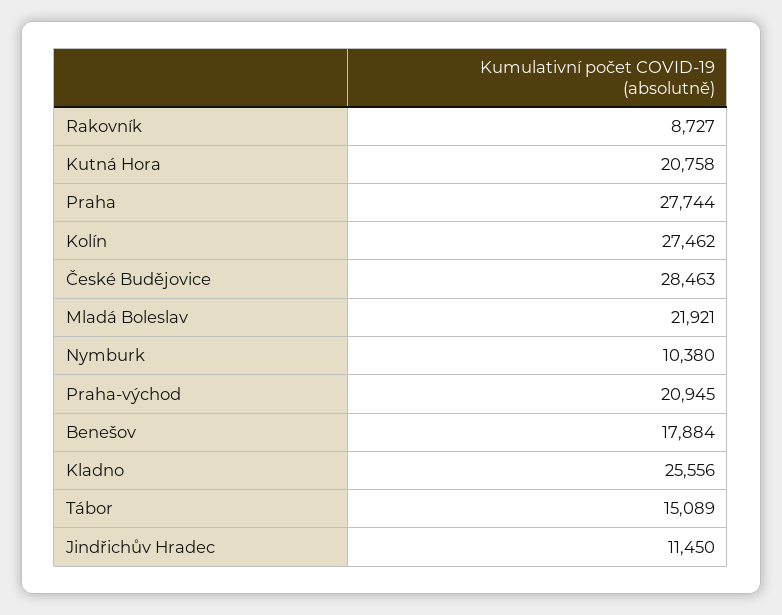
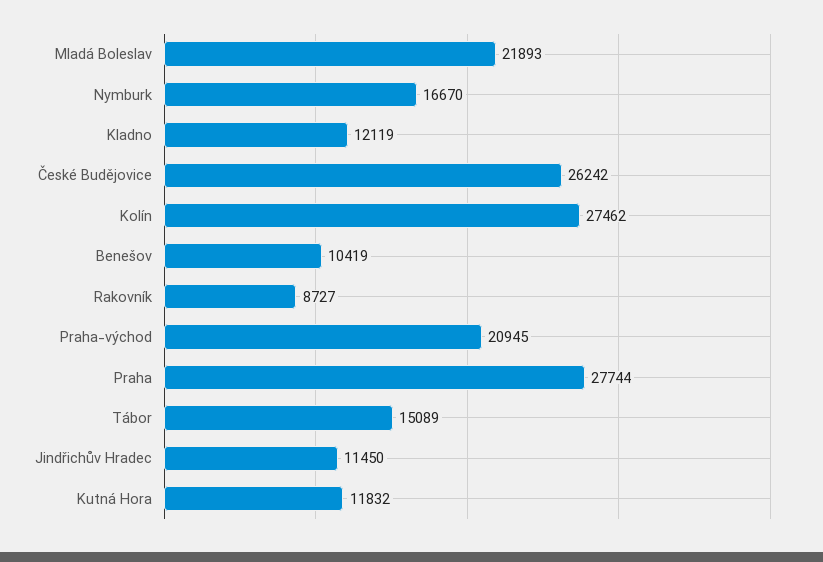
Kutná Hora: 20758 -> 11832
České Budějovice: 28463 -> 26242
Mladá Boleslav: 21921 -> 21893
Nymburk: 10380 -> 16670
Benešov: 17884 -> 10419
Kladno: 25556 -> 12119

